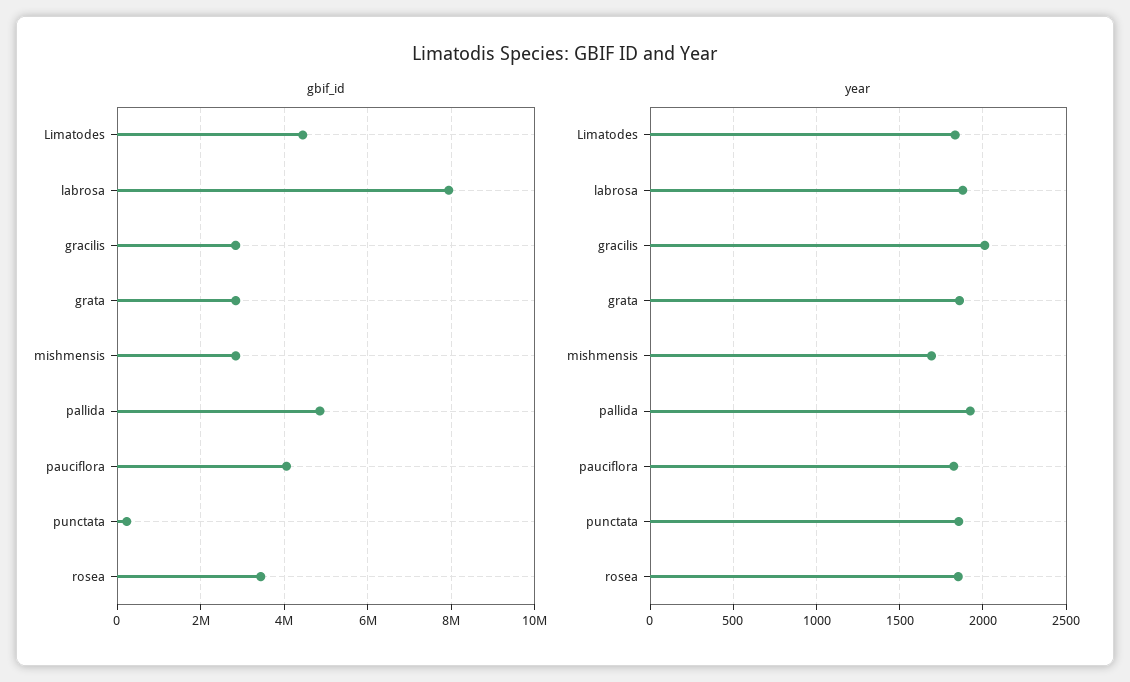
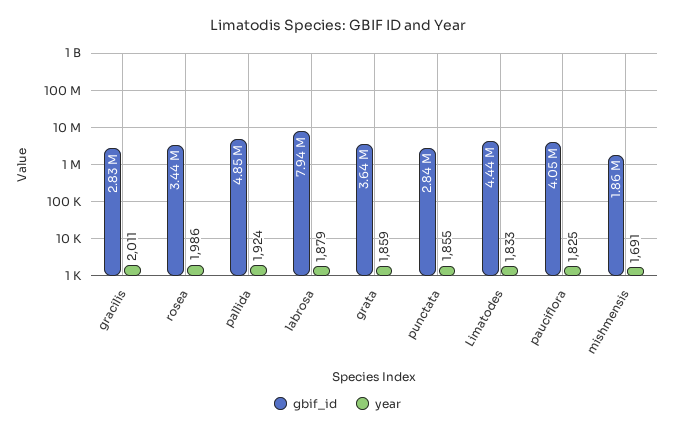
gbif_id, grata: 2800000 -> 3640000
gbif_id, mishmensis: 2800000 -> 1860000
gbif_id, punctata: 200000 -> 2840000
year, rosea: 1850 -> 1986

